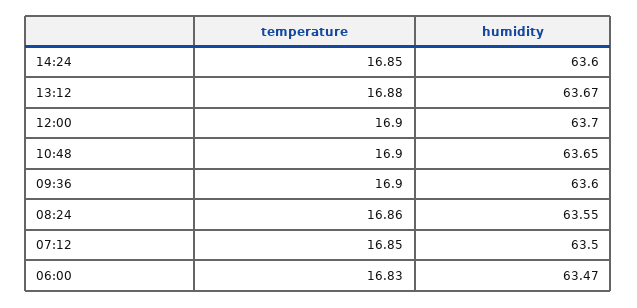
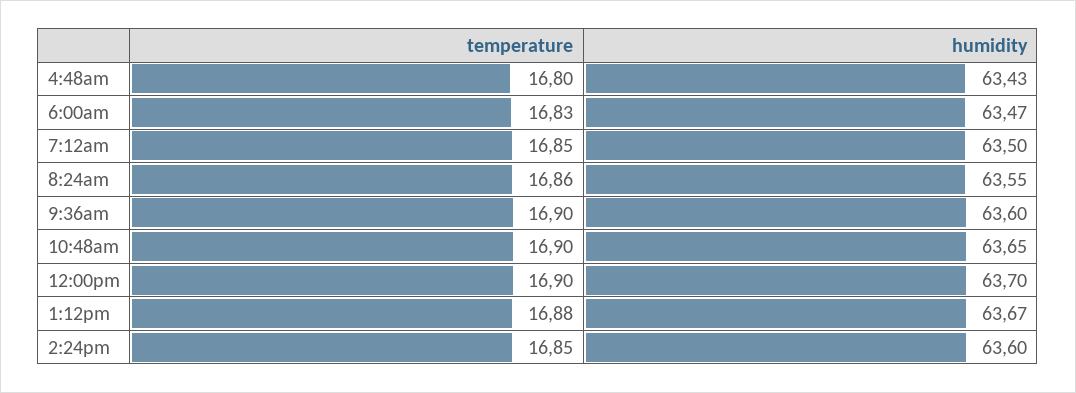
temperature, 4:48am: none -> 16.8
humidity, 4:48am: none -> 63.43

